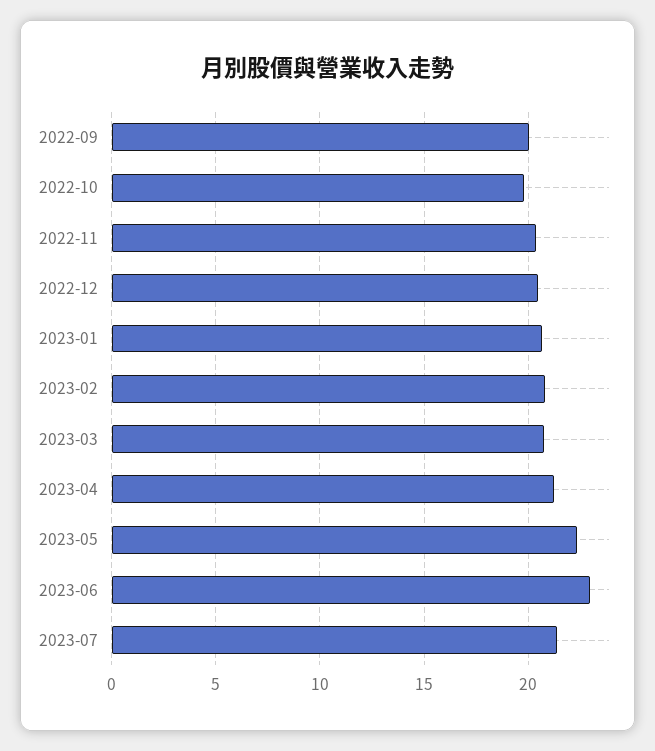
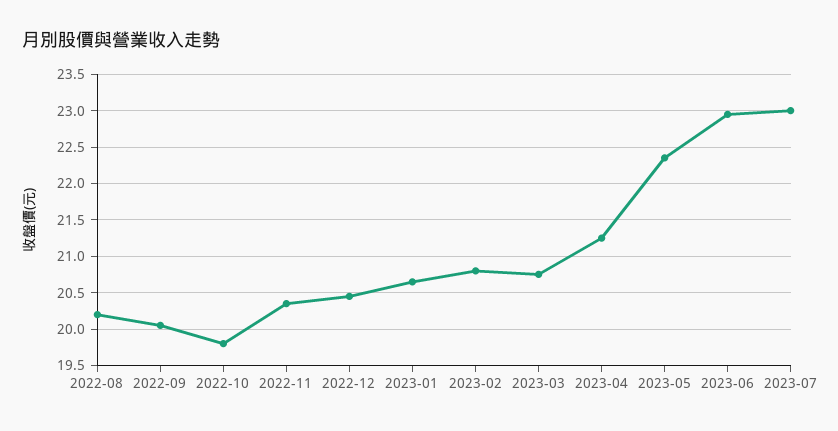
2023-07: 21.5 -> 23
2022-08: none -> 20.2

